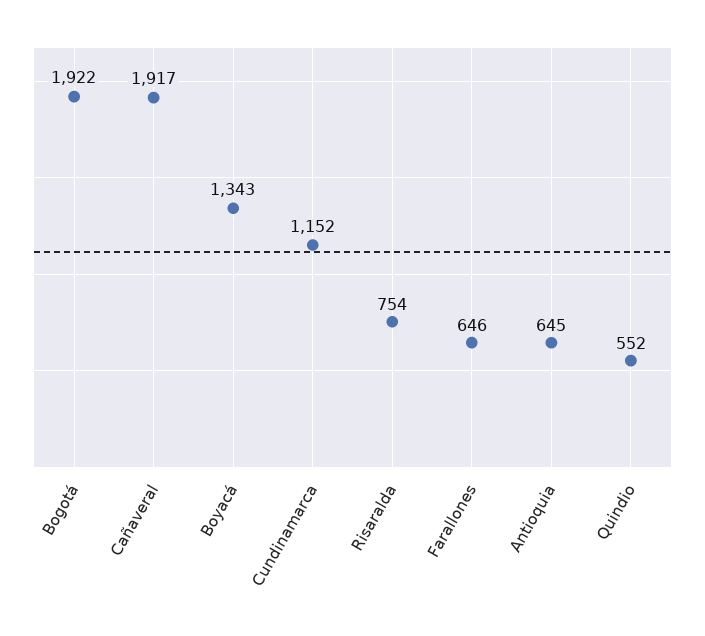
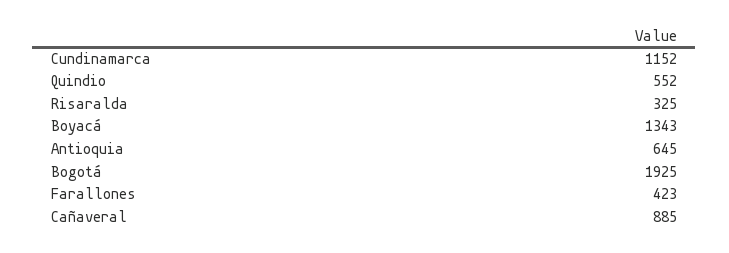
Bogotá: 1922 -> 1925
Cañaveral: 1917 -> 885
Risaralda: 754 -> 325
Farallones: 646 -> 423

